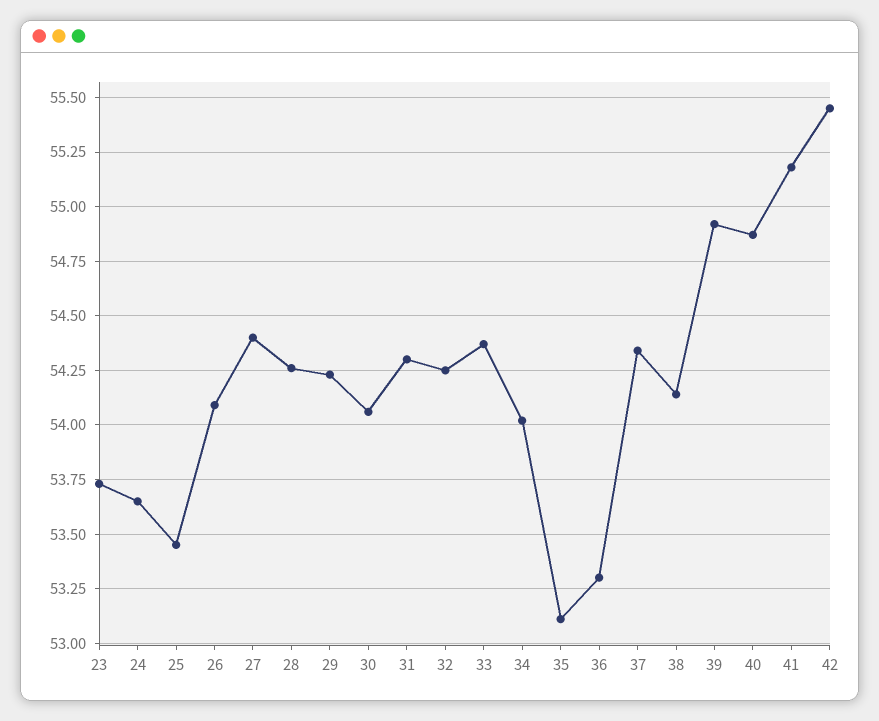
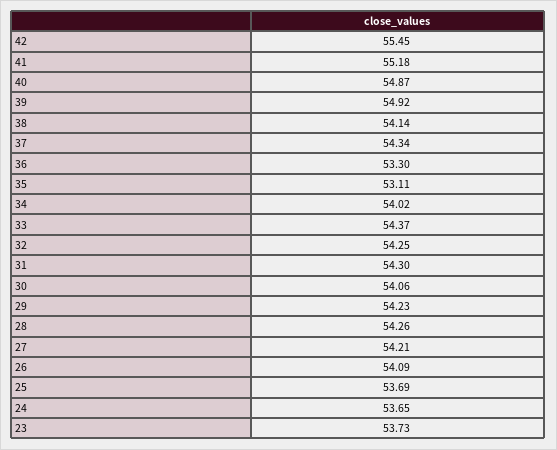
25: 53.45 -> 53.69
27: 54.4 -> 54.21

